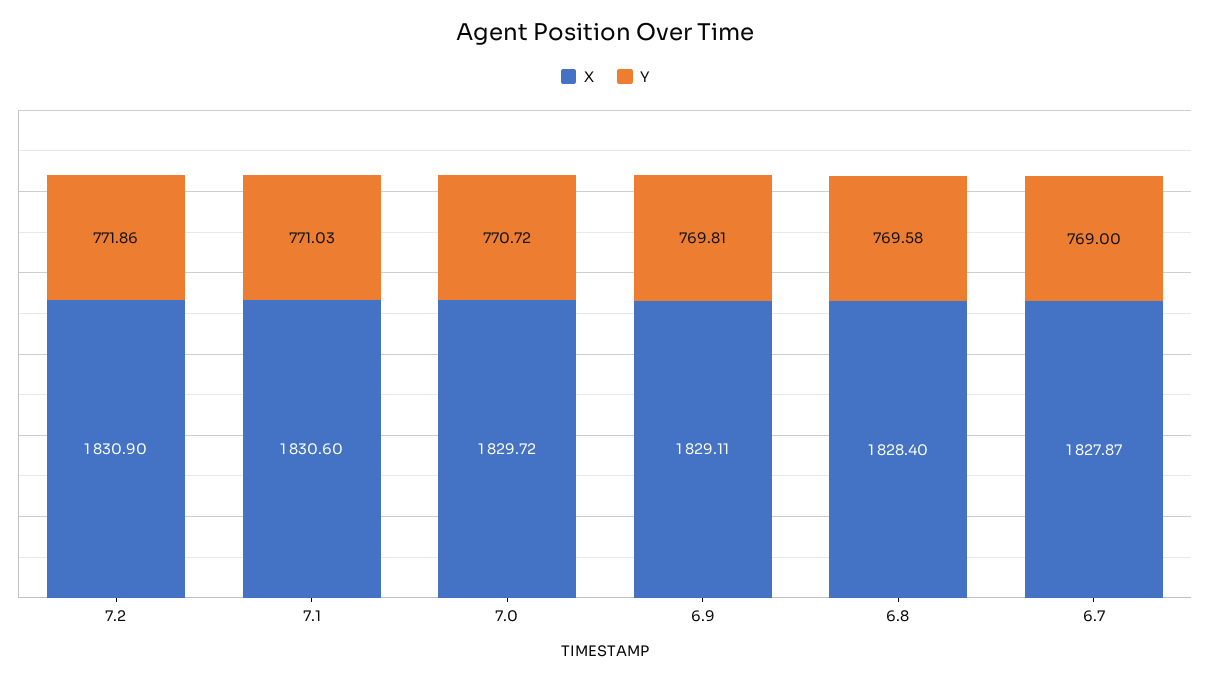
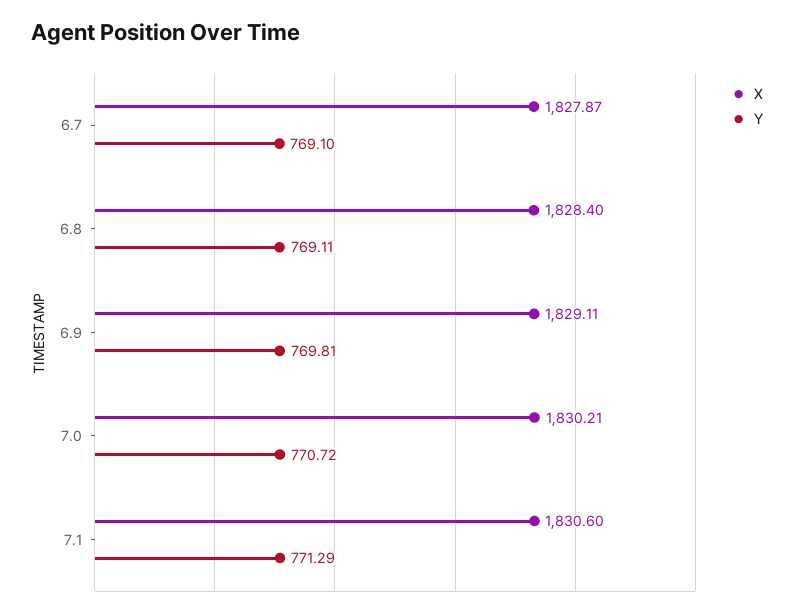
X, 7.2: 1830.9 -> none
Y, 7.2: 771.86 -> none
Y, 7.1: 771.03 -> 771.29
X, 7.0: 1829.72 -> 1830.21
Y, 6.8: 769.58 -> 769.11
Y, 6.7: 769 -> 769.1

